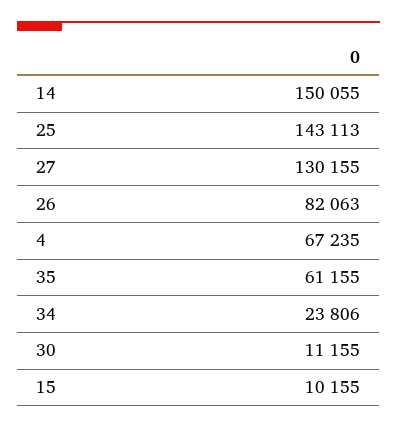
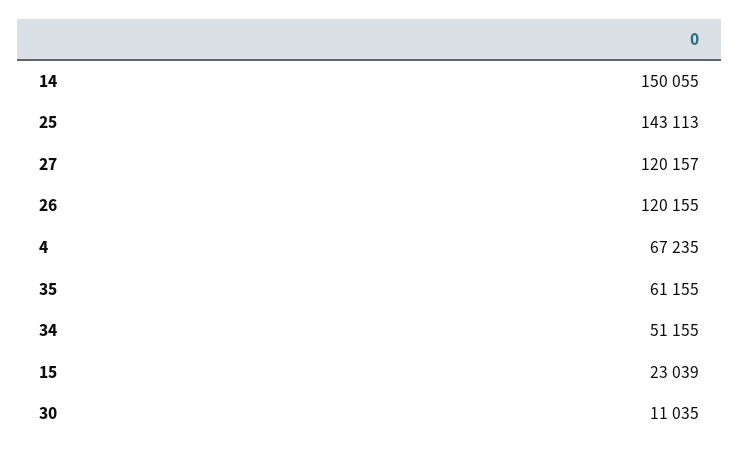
27: 130155 -> 120157
26: 82063 -> 120155
34: 23806 -> 51155
30: 11155 -> 11035
15: 10155 -> 23039

